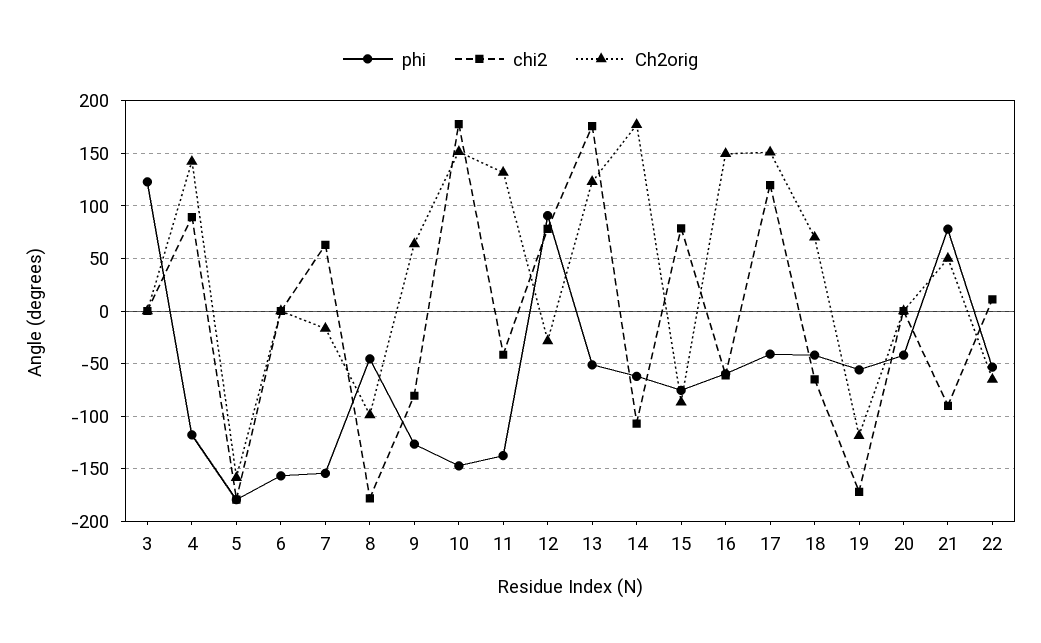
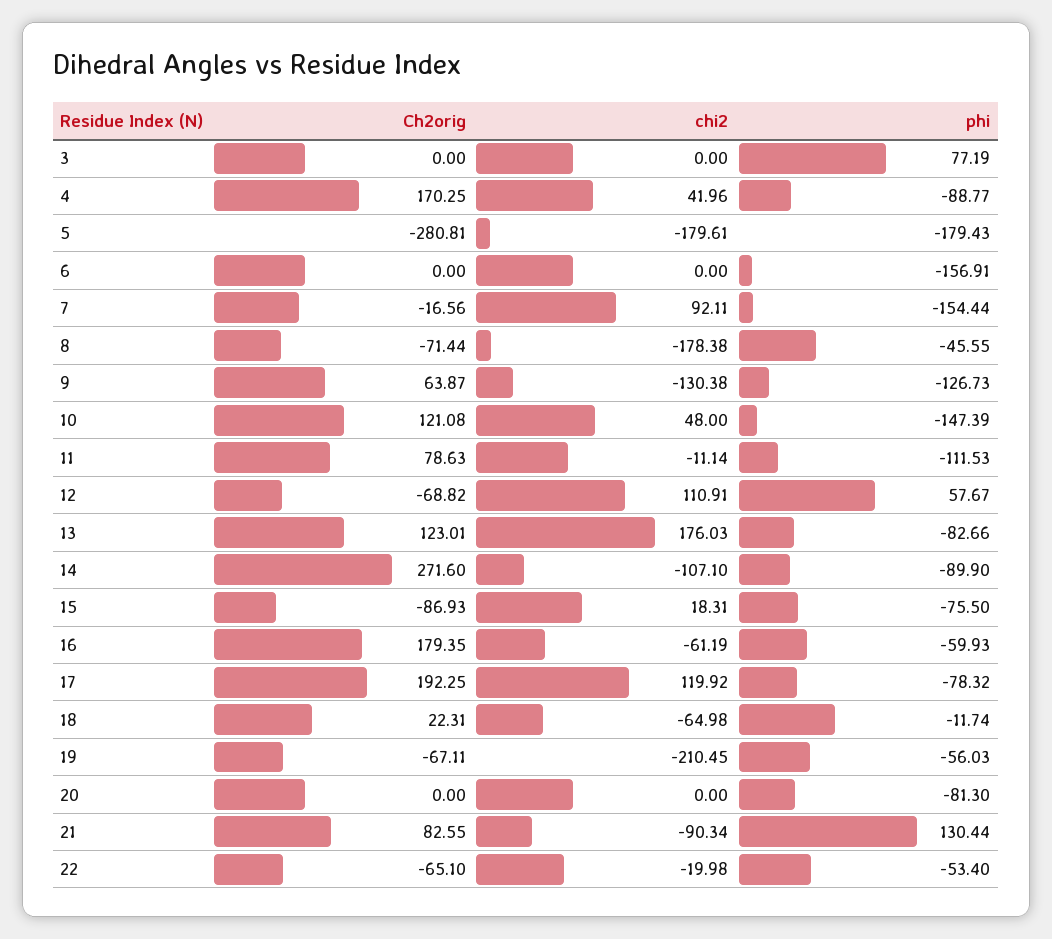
phi, 3: 120 -> 77.19
phi, 4: -120 -> -88.77
chi2, 4: 90 -> 41.96
Ch2orig, 4: 140 -> 170.25
Ch2orig, 5: -160 -> -280.81
chi2, 7: 60 -> 92.11
Ch2orig, 8: -100 -> -71.44
chi2, 9: -80 -> -130.38
chi2, 10: 180 -> 48
Ch2orig, 10: 150 -> 121.08
phi, 11: -140 -> -111.53
chi2, 11: -40 -> -11.14
Ch2orig, 11: 130 -> 78.63
phi, 12: 90 -> 57.67
chi2, 12: 80 -> 110.91
Ch2orig, 12: -30 -> -68.82
phi, 13: -50 -> -82.66
phi, 14: -60 -> -89.9
Ch2orig, 14: 180 -> 271.6
chi2, 15: 80 -> 18.31
Ch2orig, 16: 150 -> 179.35
phi, 17: -40 -> -78.32
Ch2orig, 17: 150 -> 192.25
phi, 18: -40 -> -11.74
Ch2orig, 18: 70 -> 22.31
chi2, 19: -170 -> -210.45
Ch2orig, 19: -120 -> -67.11
phi, 20: -40 -> -81.3
phi, 21: 80 -> 130.44
Ch2orig, 21: 50 -> 82.55
chi2, 22: 10 -> -19.98

